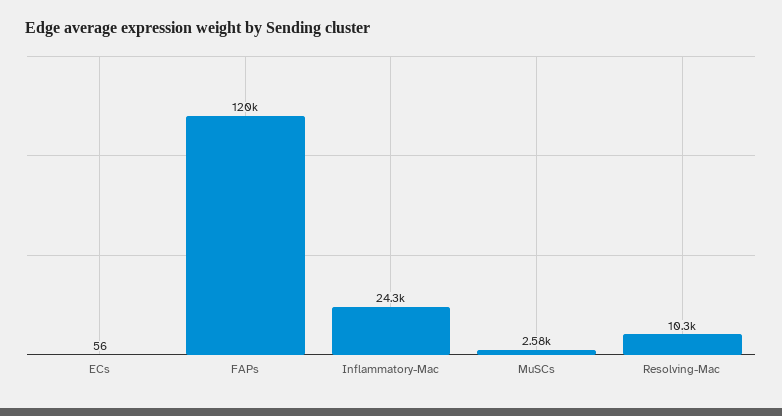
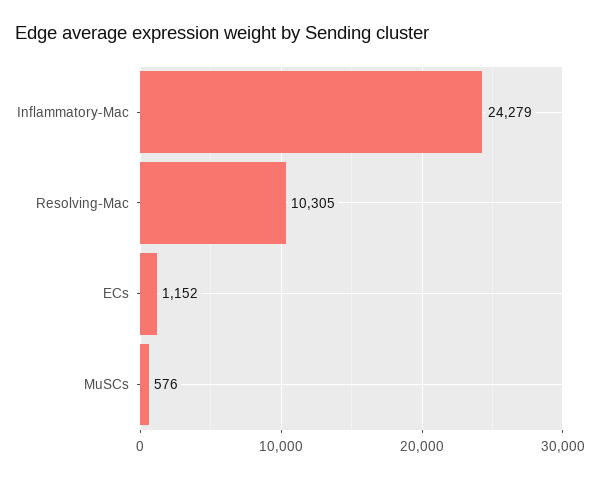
ECs: 56 -> 1152
FAPs: 120000 -> none
MuSCs: 2580 -> 576

